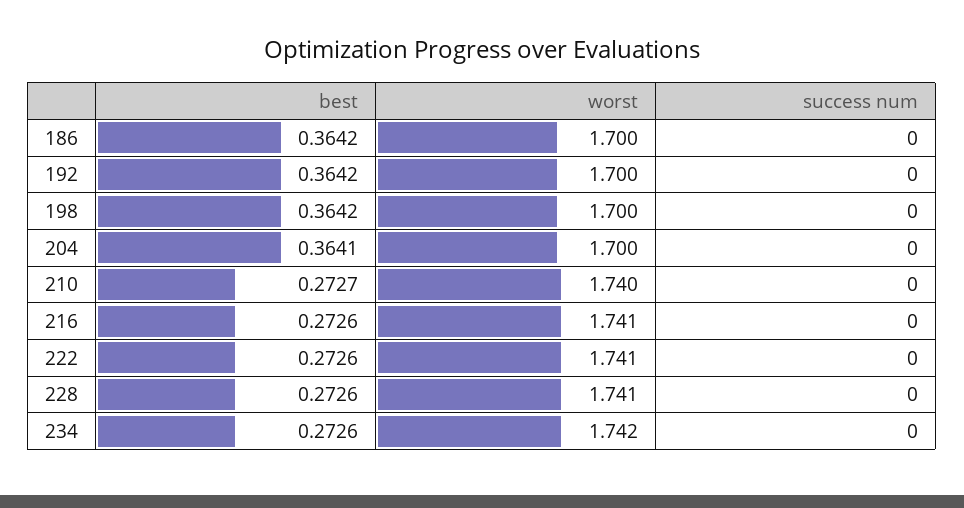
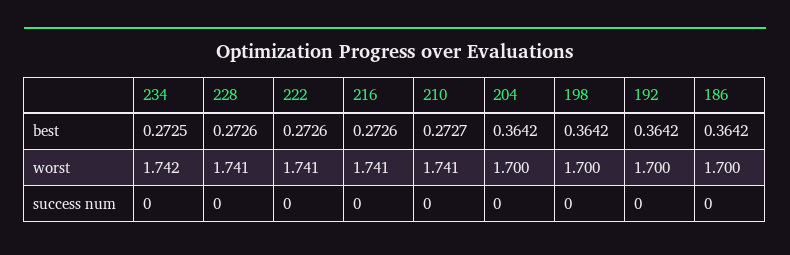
best, 204: 0.3641 -> 0.3642
worst, 210: 1.74 -> 1.741
best, 234: 0.2726 -> 0.2725

